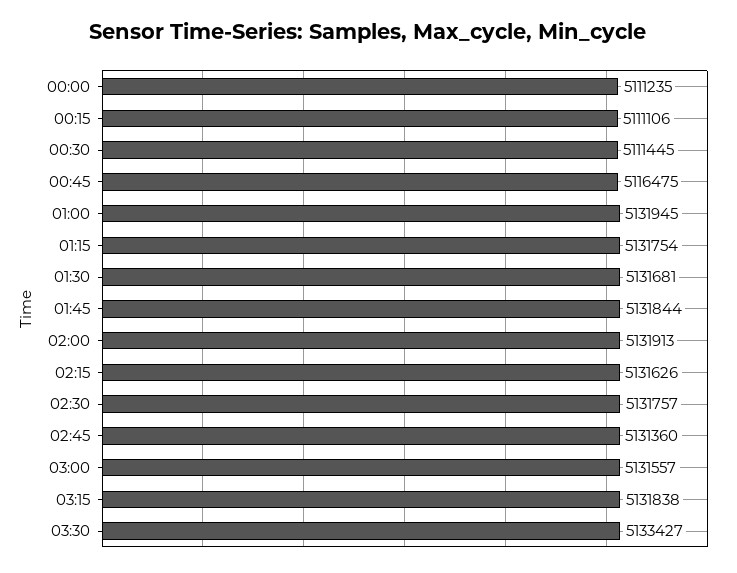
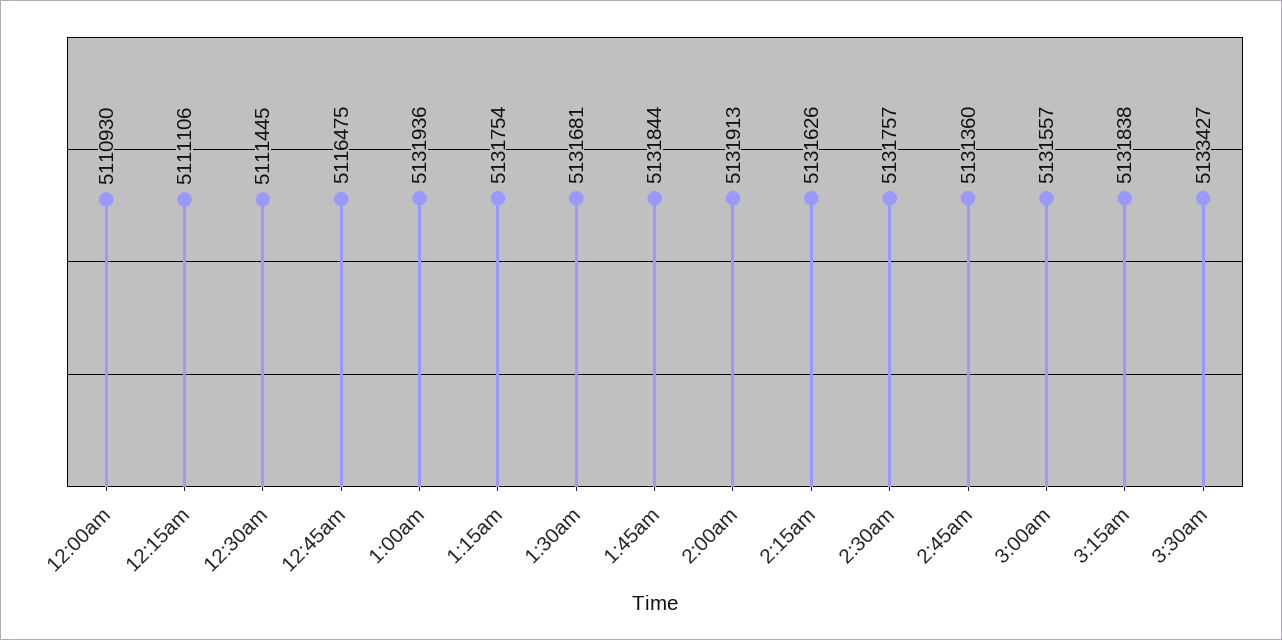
00:00: 5111235 -> 5110930
01:00: 5131945 -> 5131936

